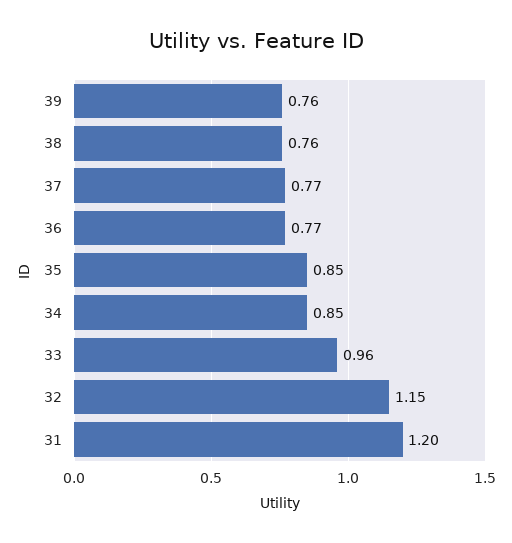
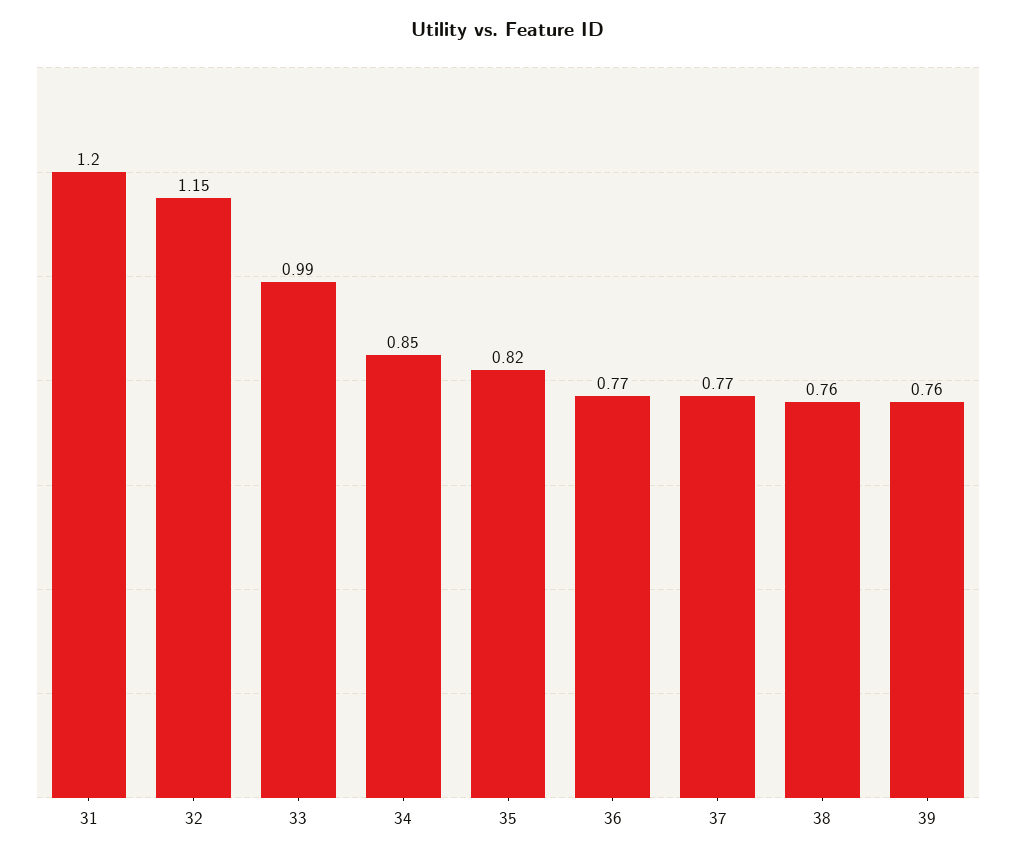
35: 0.85 -> 0.82
33: 0.96 -> 0.99

